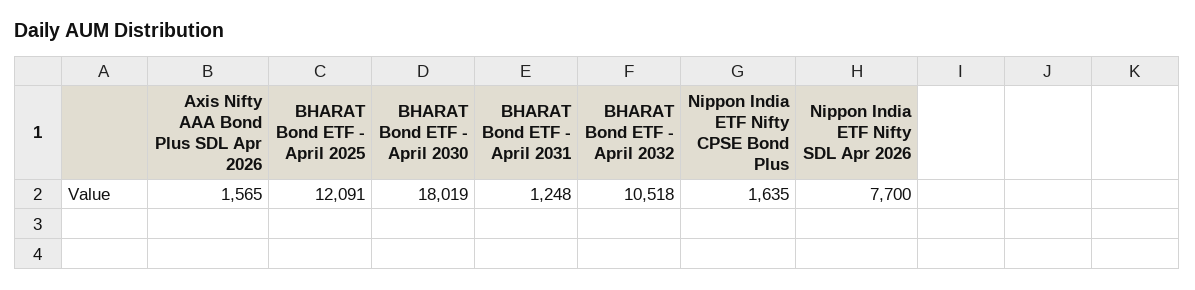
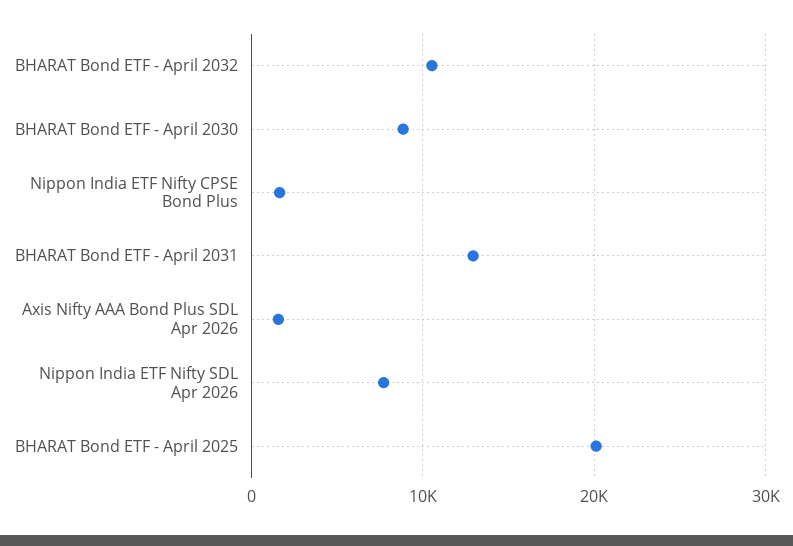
BHARAT Bond ETF - April 2025: 12091 -> 20000
BHARAT Bond ETF - April 2030: 18019 -> 9000
BHARAT Bond ETF - April 2031: 1248 -> 13000

